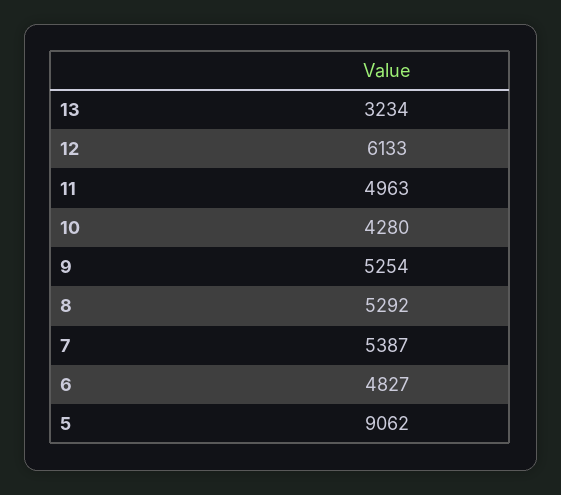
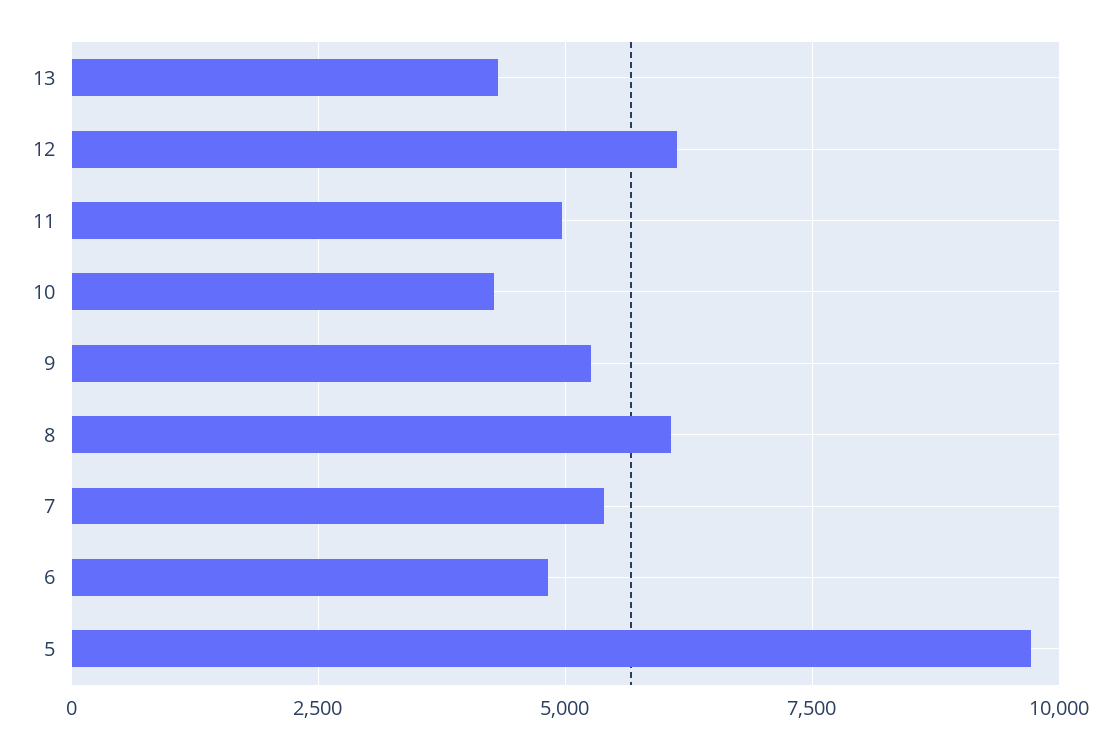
13: 3234 -> 4250
8: 5292 -> 6000
5: 9062 -> 9750

